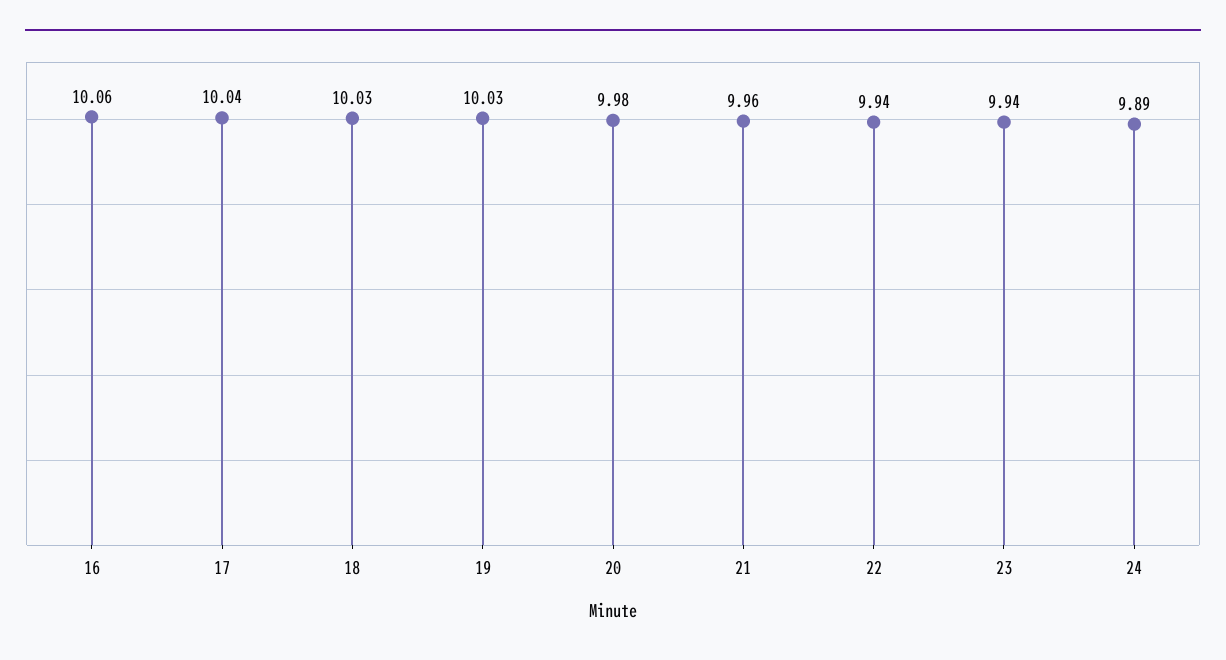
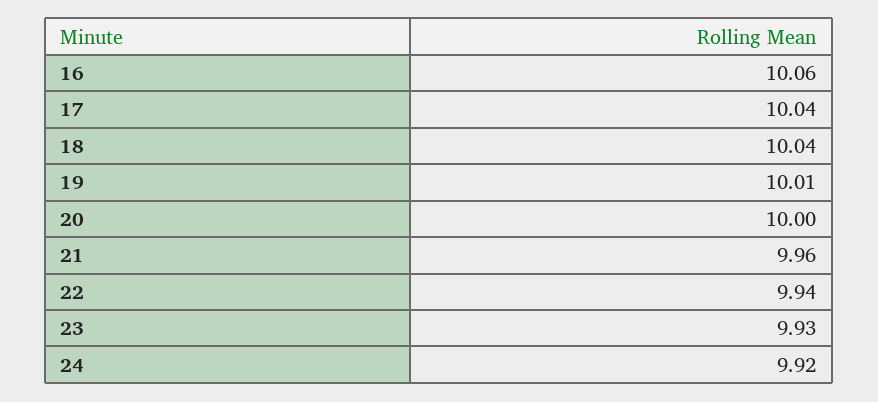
18: 10.03 -> 10.04
19: 10.03 -> 10.01
20: 9.98 -> 10
23: 9.94 -> 9.93
24: 9.89 -> 9.92

